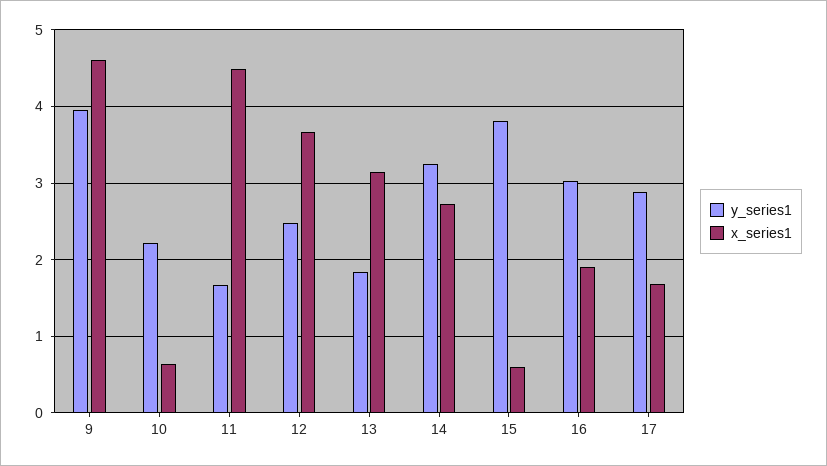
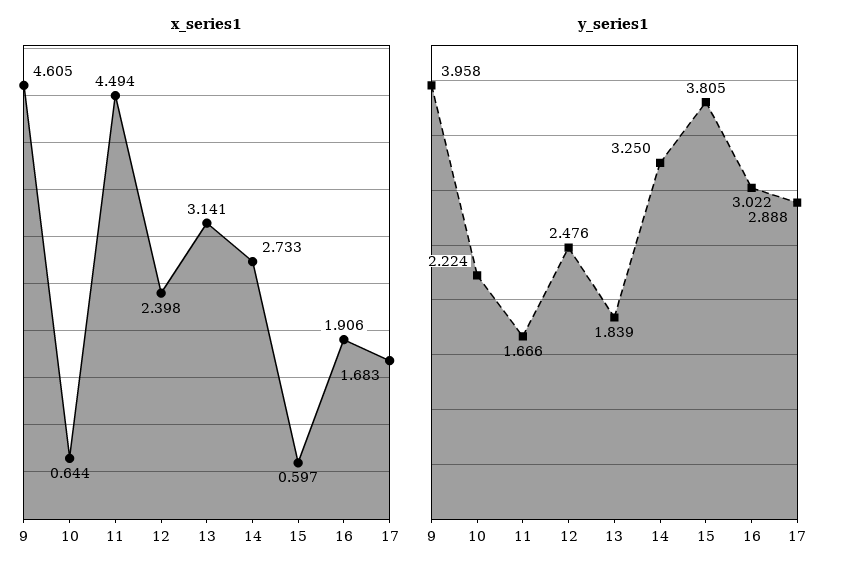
x_series1, 12: 3.7 -> 2.398

